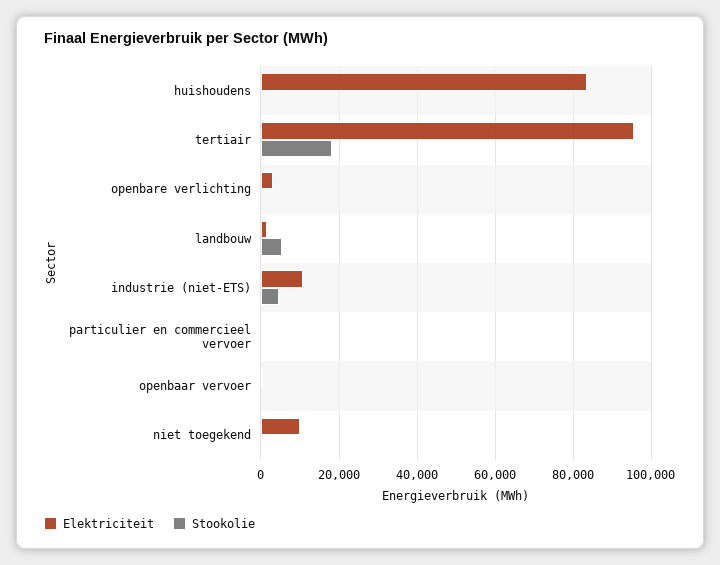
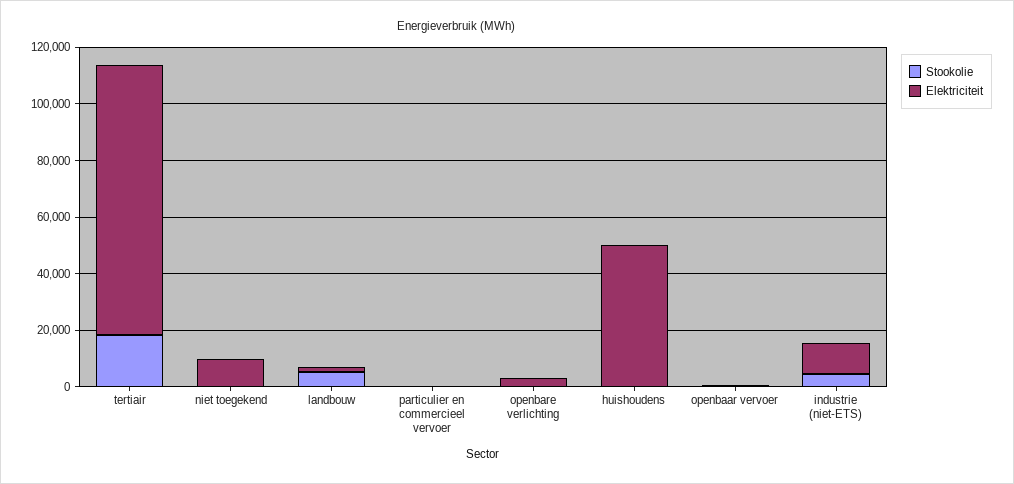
Elektriciteit, huishoudens: 84000 -> 50000

